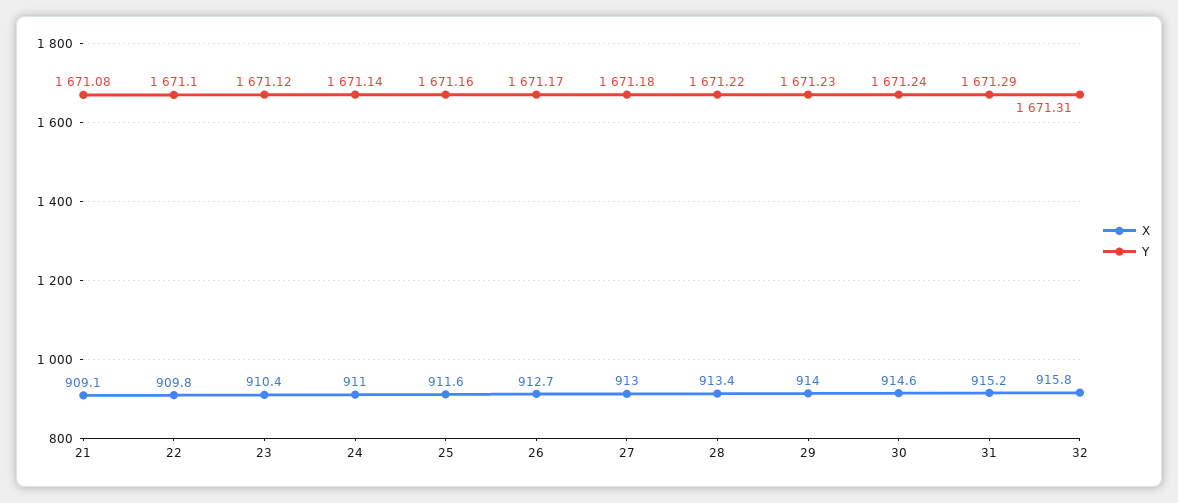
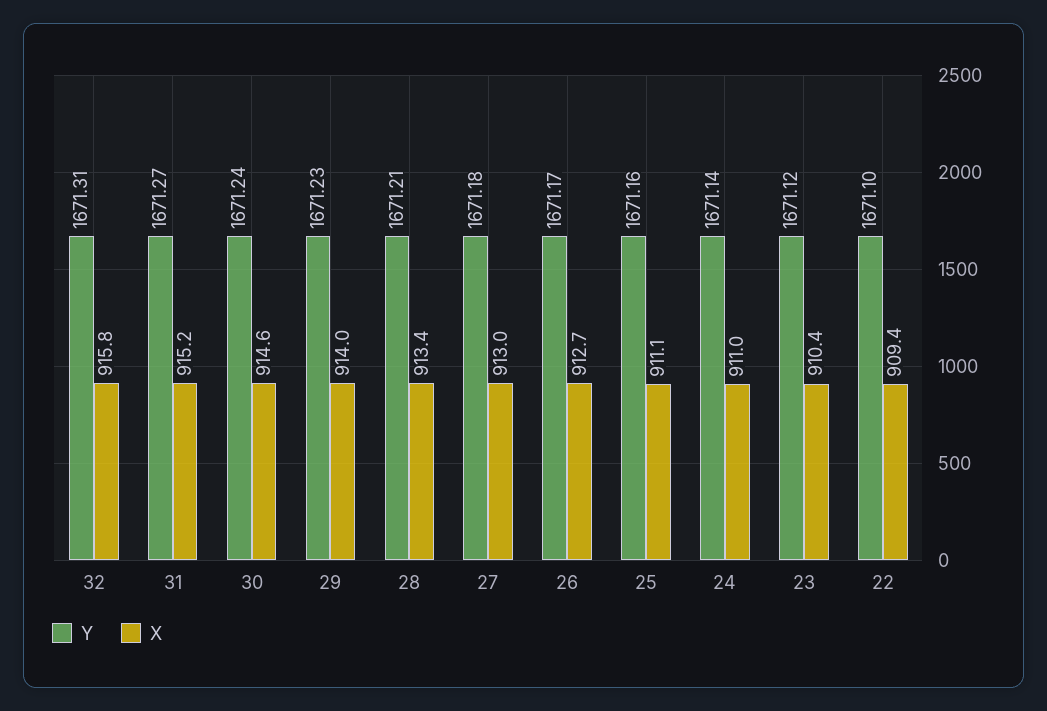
X, 21: 909.1 -> none
Y, 21: 1671.08 -> none
X, 22: 909.8 -> 909.4
X, 25: 911.6 -> 911.1
Y, 28: 1671.22 -> 1671.21
Y, 31: 1671.29 -> 1671.27

